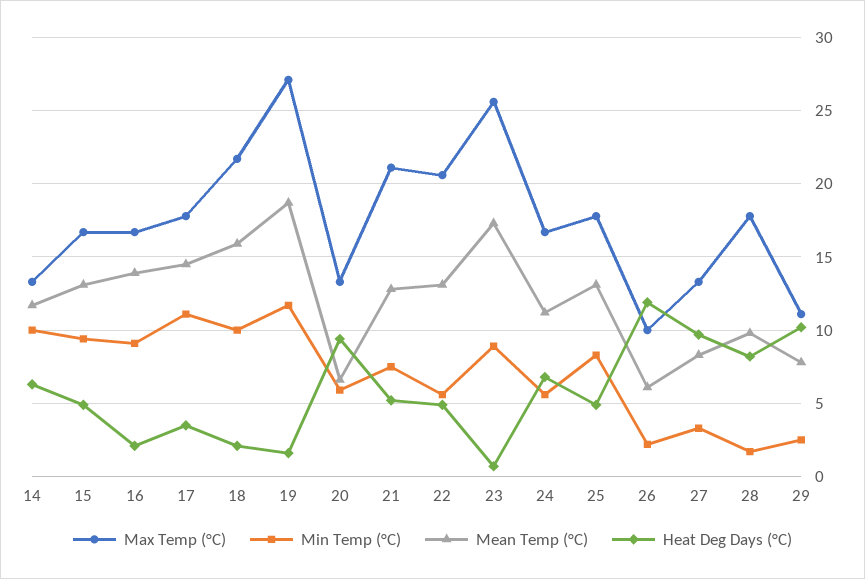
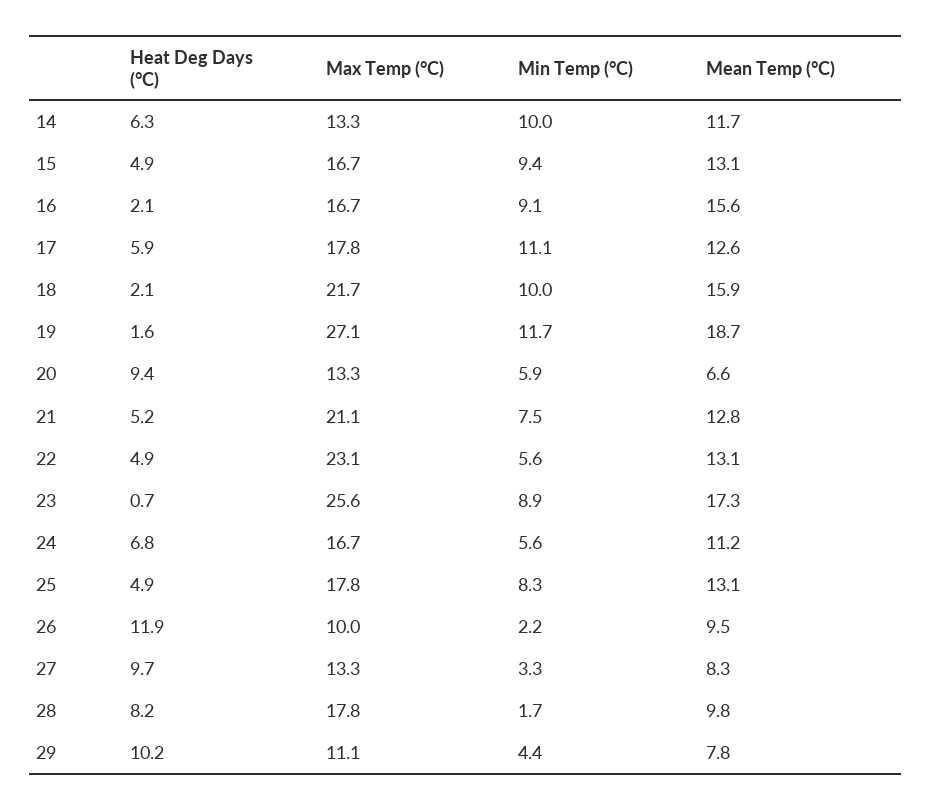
Mean Temp (°C), 16: 14 -> 15.6
Mean Temp (°C), 17: 14.5 -> 12.6
Heat Deg Days (°C), 17: 3.5 -> 5.9
Max Temp (°C), 22: 20.5 -> 23.1
Mean Temp (°C), 26: 6 -> 9.5
Min Temp (°C), 29: 2.5 -> 4.4

